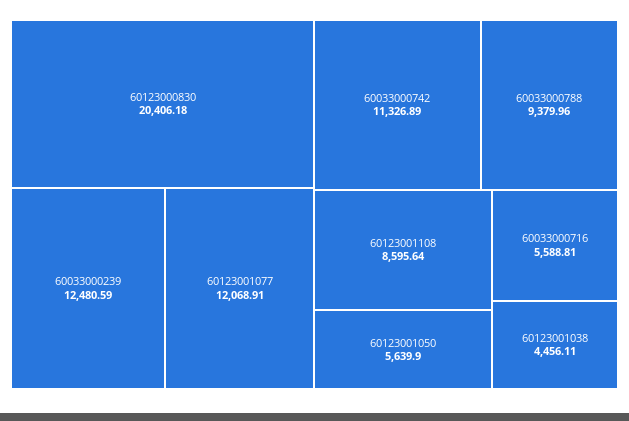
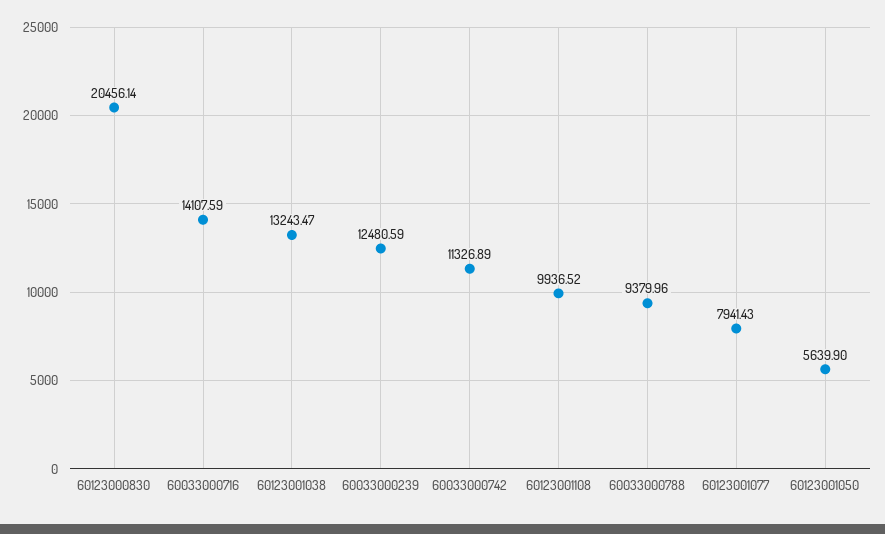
60123000830: 20406.18 -> 20456.14
60123001077: 12068.91 -> 7941.43
60123001108: 8595.64 -> 9936.52
60033000716: 5588.81 -> 14107.59
60123001038: 4456.11 -> 13243.47

